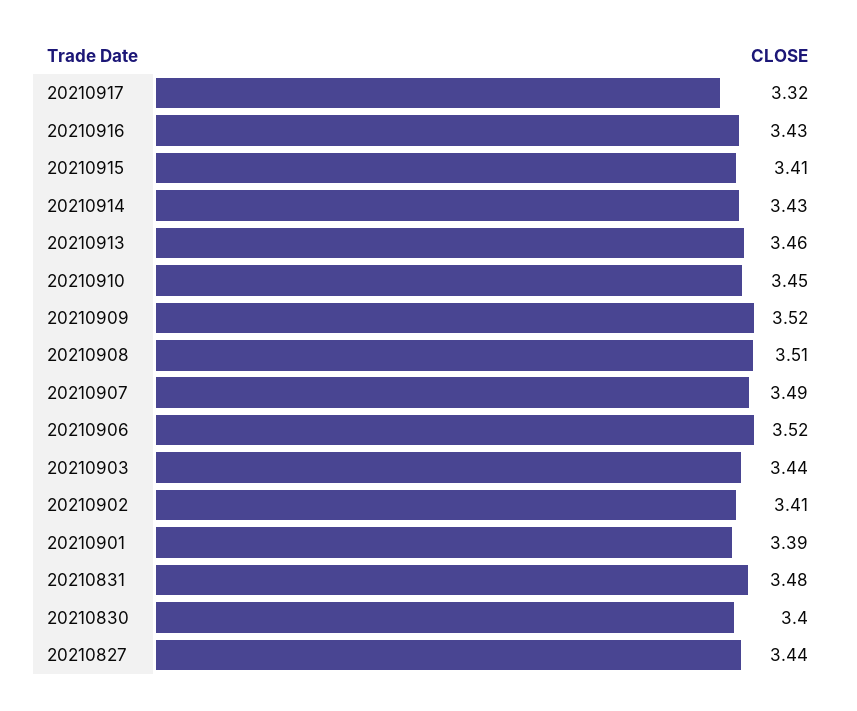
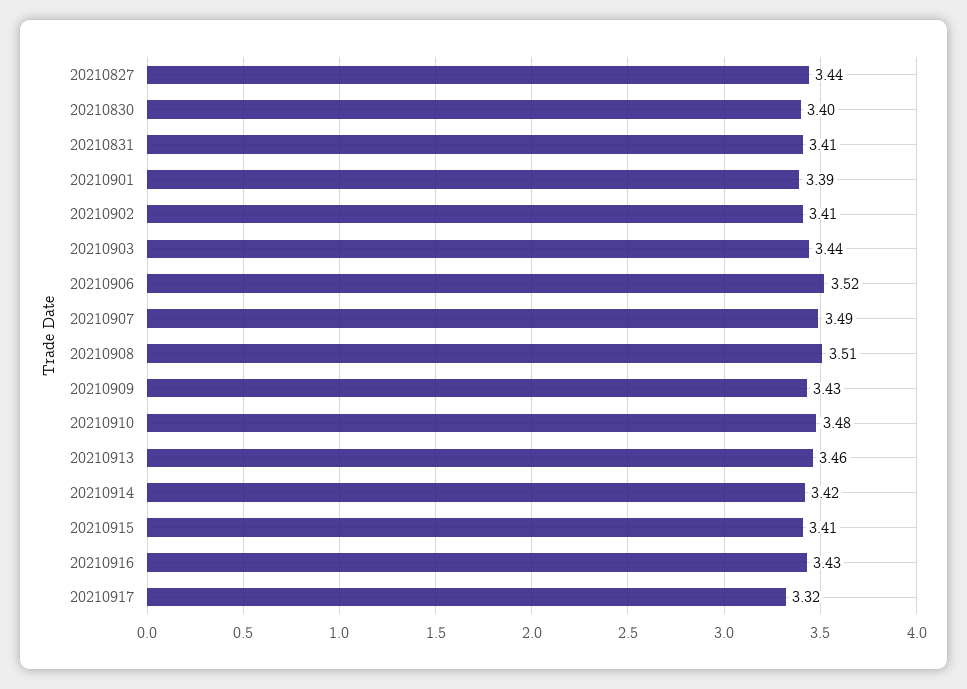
20210914: 3.43 -> 3.42
20210910: 3.45 -> 3.48
20210909: 3.52 -> 3.43
20210831: 3.48 -> 3.41

